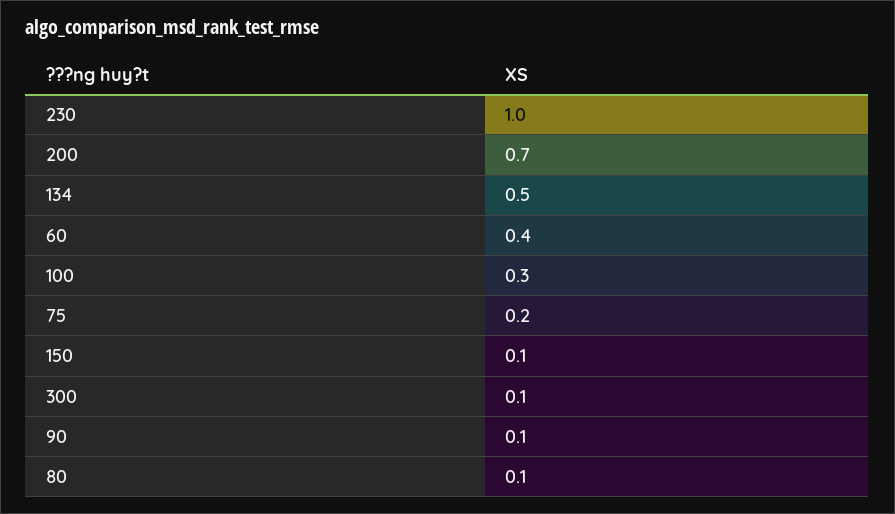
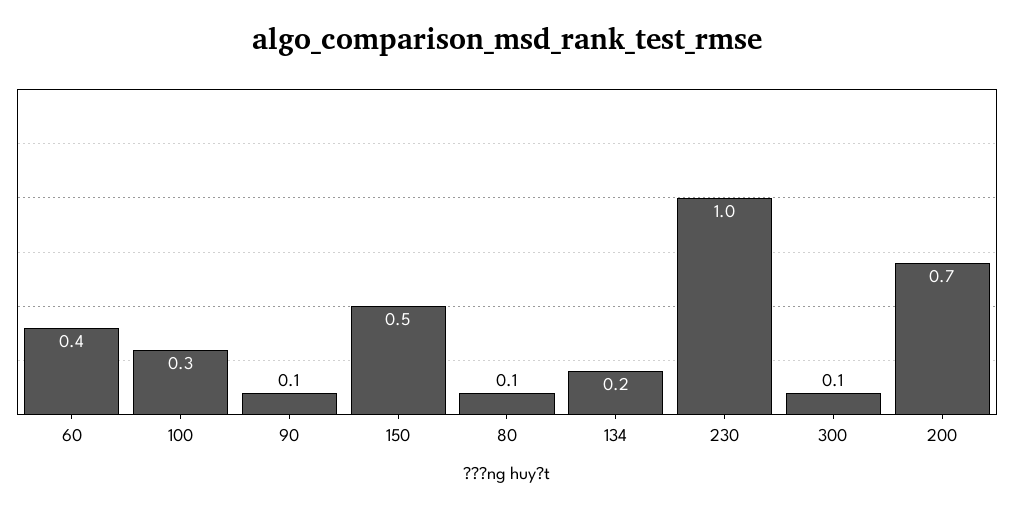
134: 0.5 -> 0.2
75: 0.2 -> none
150: 0.1 -> 0.5

